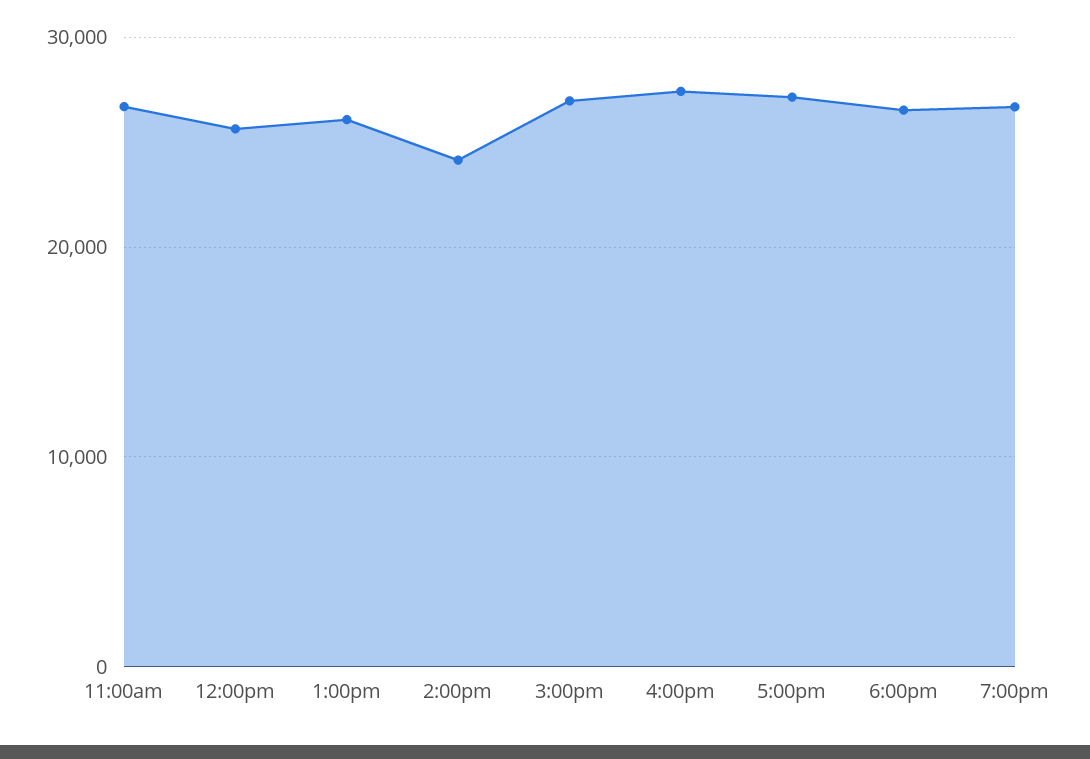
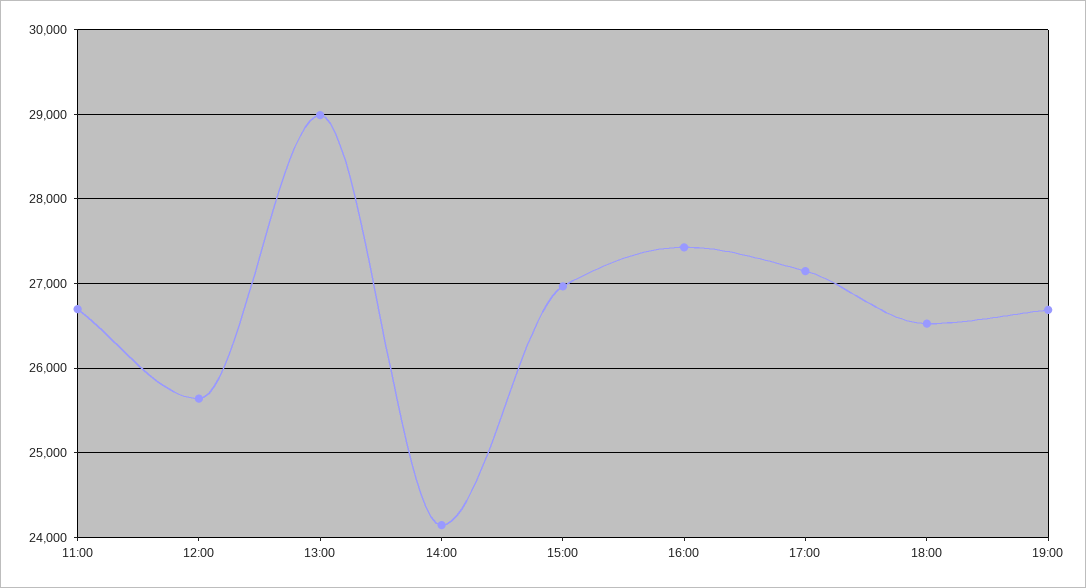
1:00pm: 26000 -> 29000

